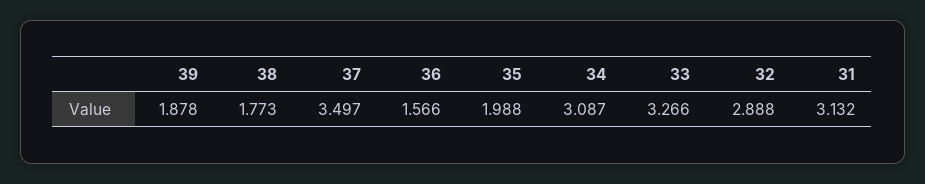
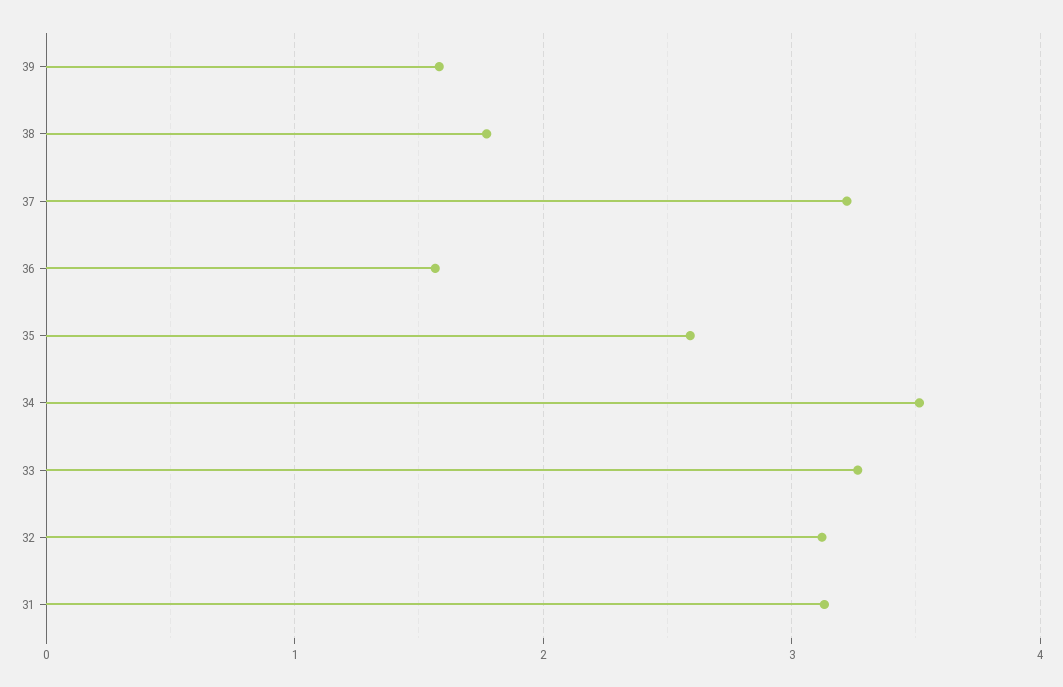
39: 1.878 -> 1.6
37: 3.497 -> 3.2
35: 1.988 -> 2.6
34: 3.087 -> 3.5
32: 2.888 -> 3.1

